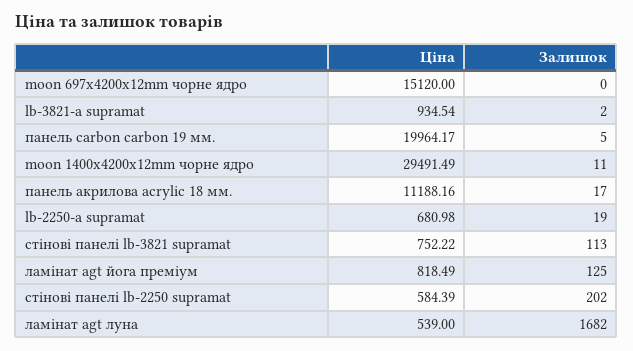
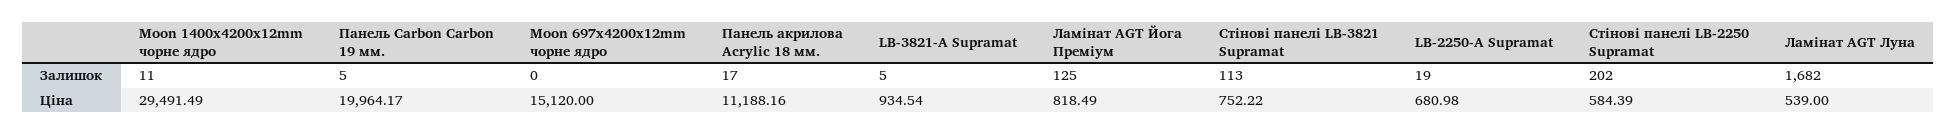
Залишок, lb-3821-а supramat: 2 -> 5

